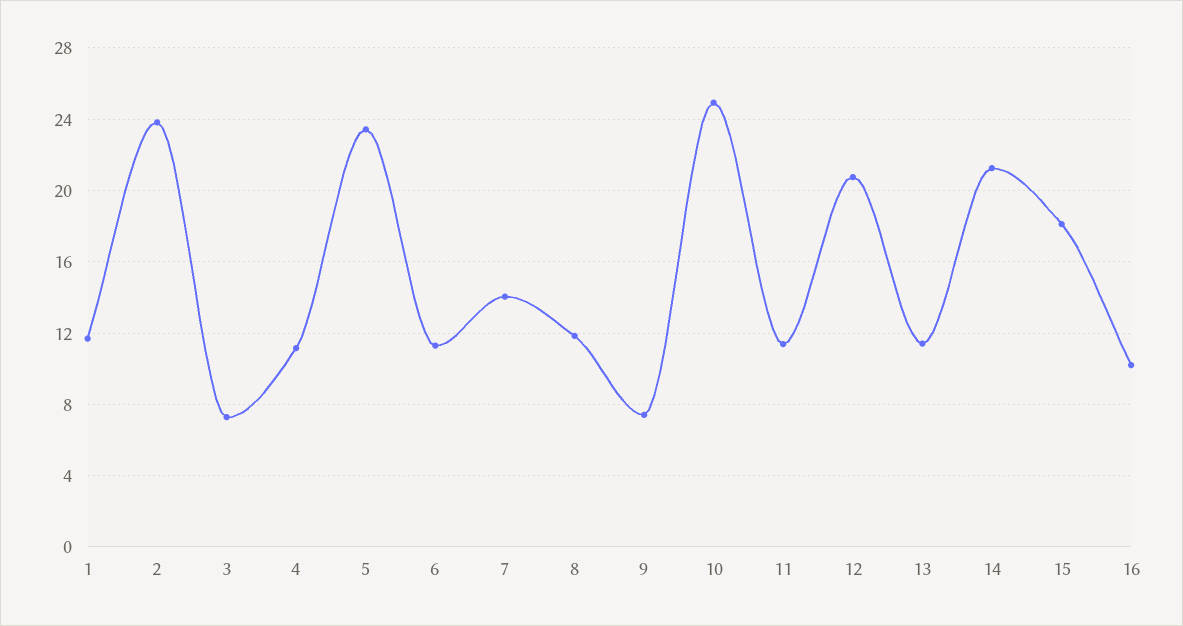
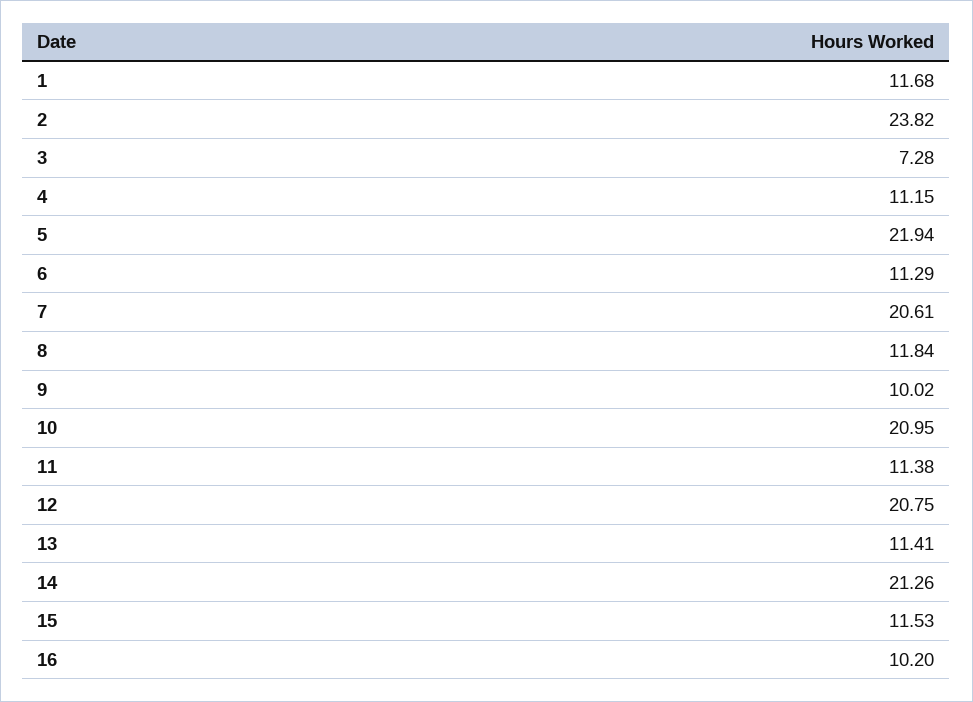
5: 23.5 -> 21.94
7: 14 -> 20.61
9: 7.5 -> 10.02
10: 25 -> 20.95
15: 18 -> 11.53

